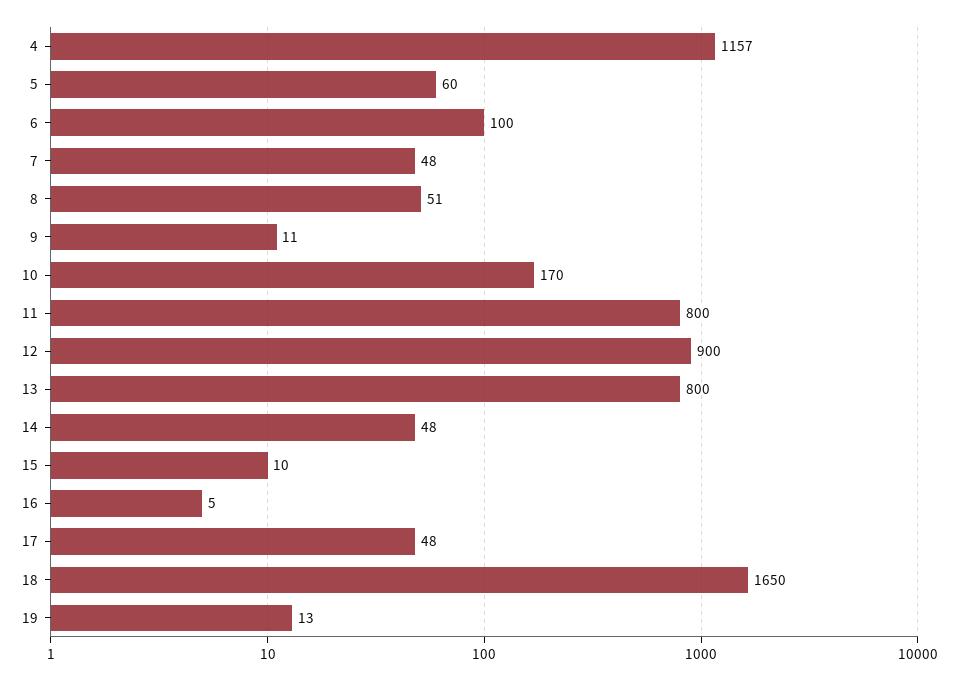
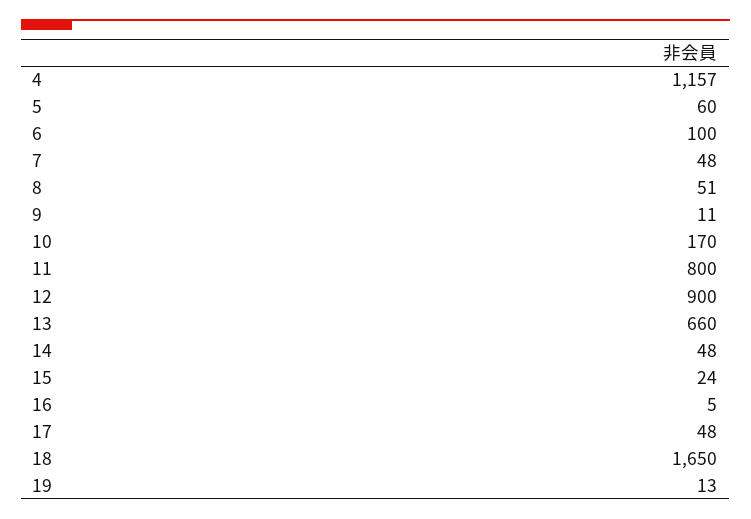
13: 800 -> 660
15: 10 -> 24

